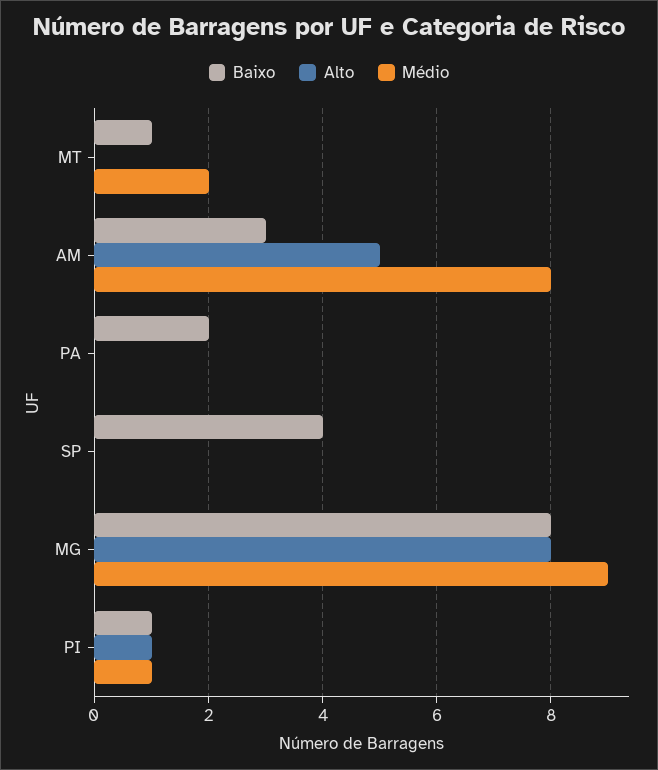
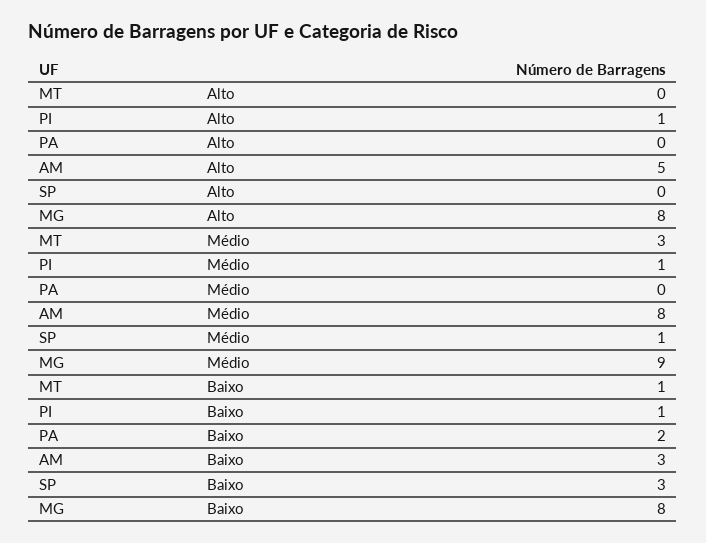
Médio, MT: 2 -> 3
Baixo, SP: 4 -> 3
Médio, SP: 0 -> 1

